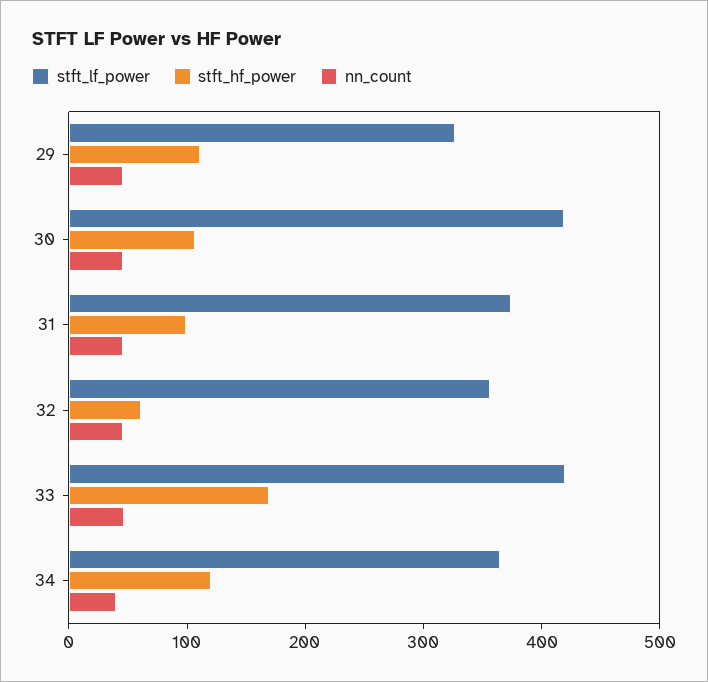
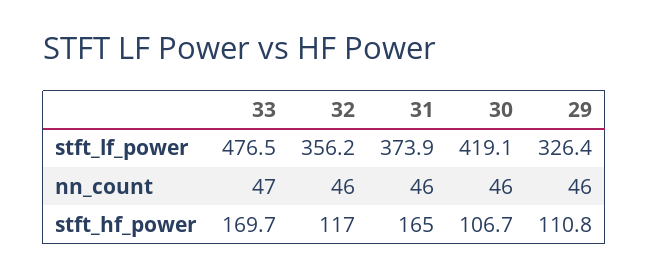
stft_hf_power, 31: 100 -> 165
stft_hf_power, 32: 60 -> 117
stft_lf_power, 33: 420 -> 476.5
stft_lf_power, 34: 360 -> none
stft_hf_power, 34: 120 -> none
nn_count, 34: 40 -> none

